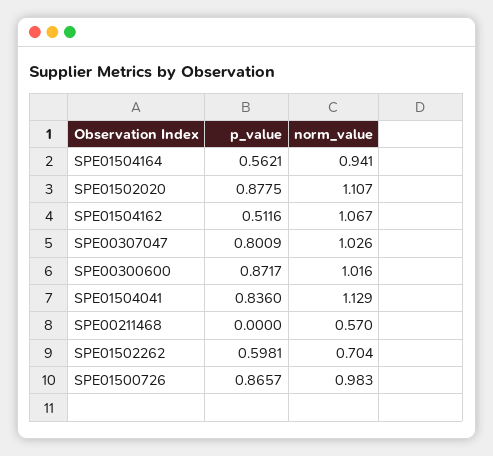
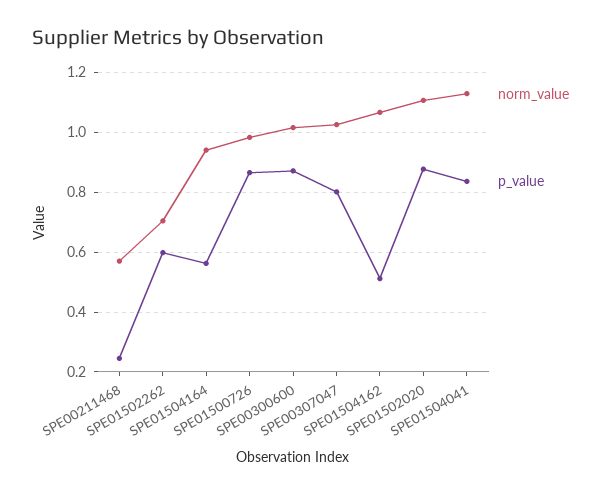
p_value, SPE00211468: 0 -> 0.25

